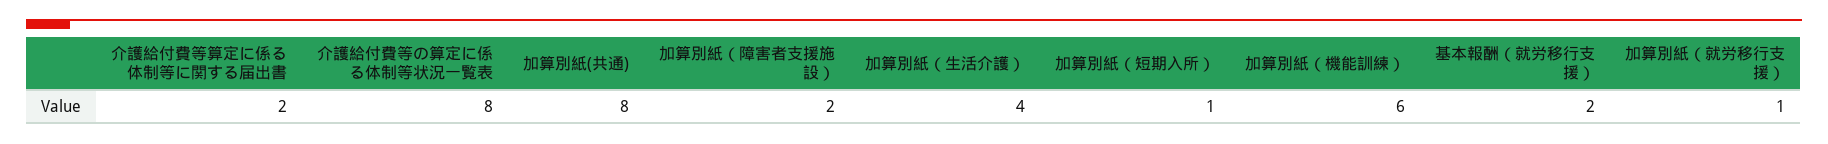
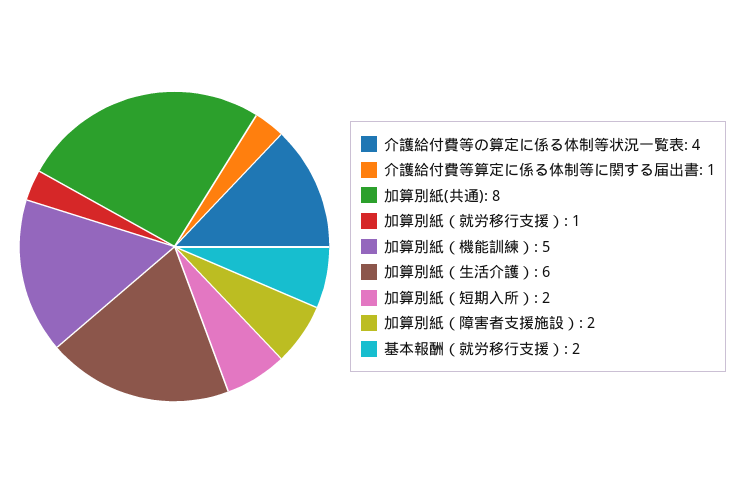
介護給付費等算定に係る体制等に関する届出書: 2 -> 1
介護給付費等の算定に係る体制等状況一覧表: 8 -> 4
加算別紙（生活介護）: 4 -> 6
加算別紙（短期入所）: 1 -> 2
加算別紙（機能訓練）: 6 -> 5

